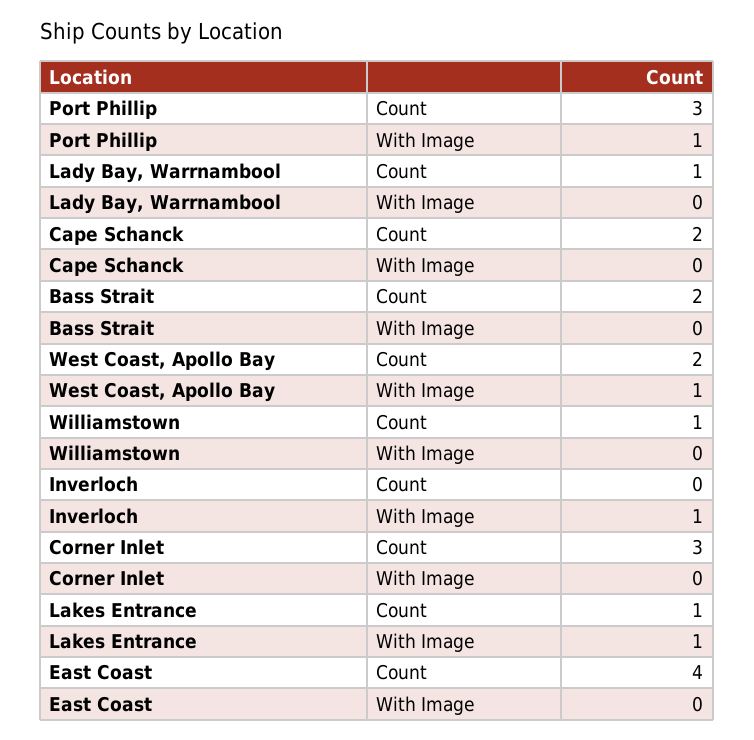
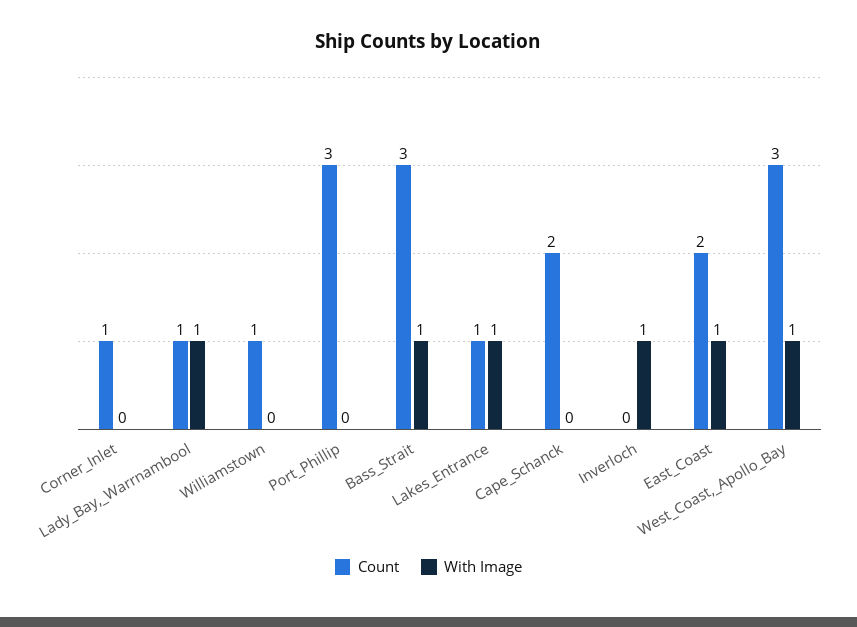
With Image, Port Phillip: 1 -> 0
With Image, Lady Bay, Warrnambool: 0 -> 1
Count, Bass Strait: 2 -> 3
With Image, Bass Strait: 0 -> 1
Count, West Coast, Apollo Bay: 2 -> 3
Count, Corner Inlet: 3 -> 1
Count, East Coast: 4 -> 2
With Image, East Coast: 0 -> 1

